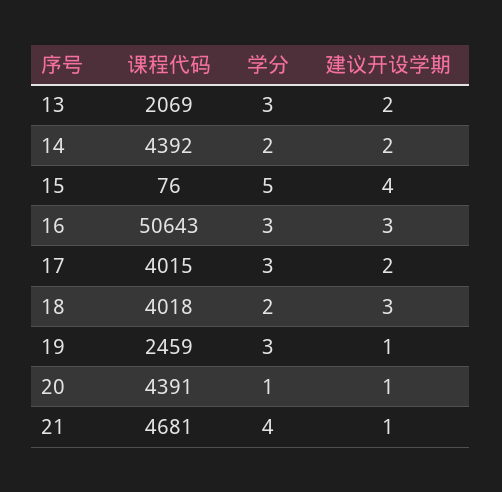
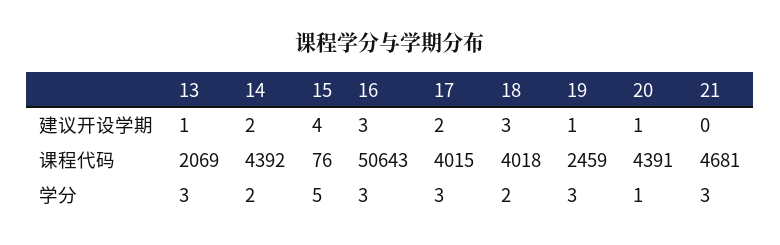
建议开设学期, 13: 2 -> 1
学分, 21: 4 -> 3
建议开设学期, 21: 1 -> 0

